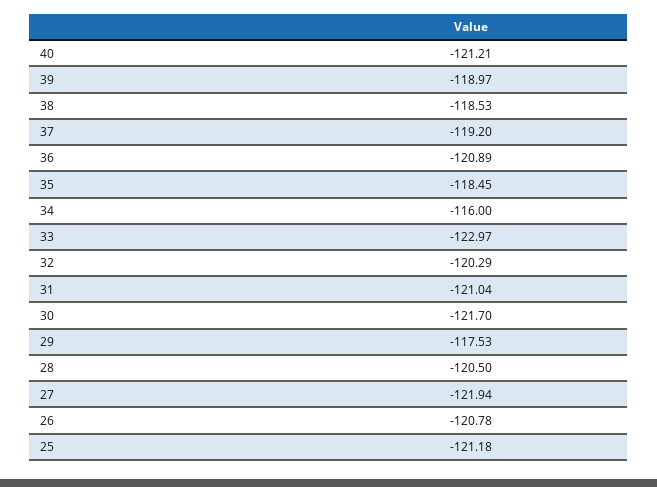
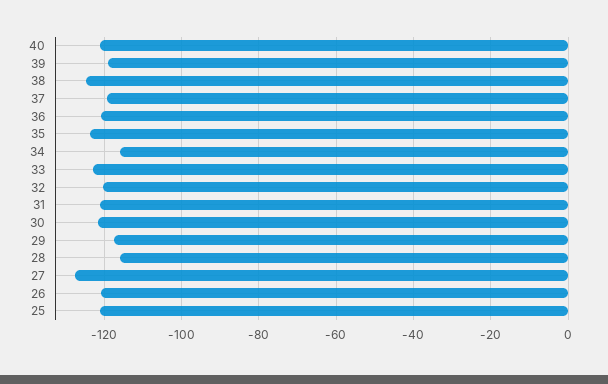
38: -118.53 -> -124
35: -118.45 -> -124
28: -120.5 -> -116
27: -121.94 -> -128

